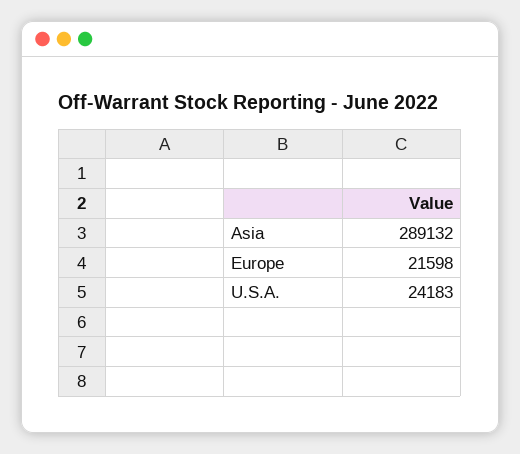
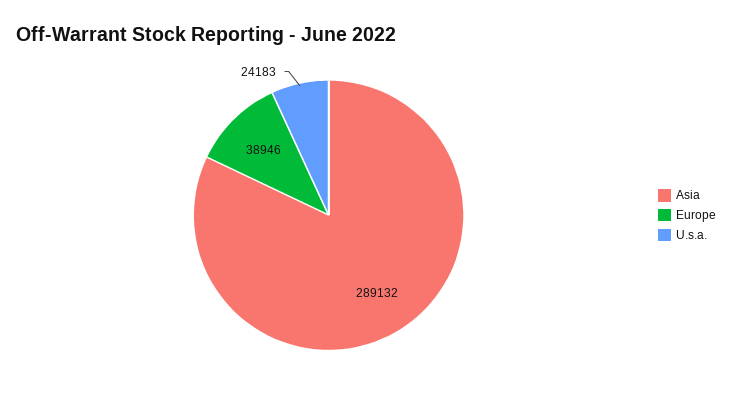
Europe: 21598 -> 38946

